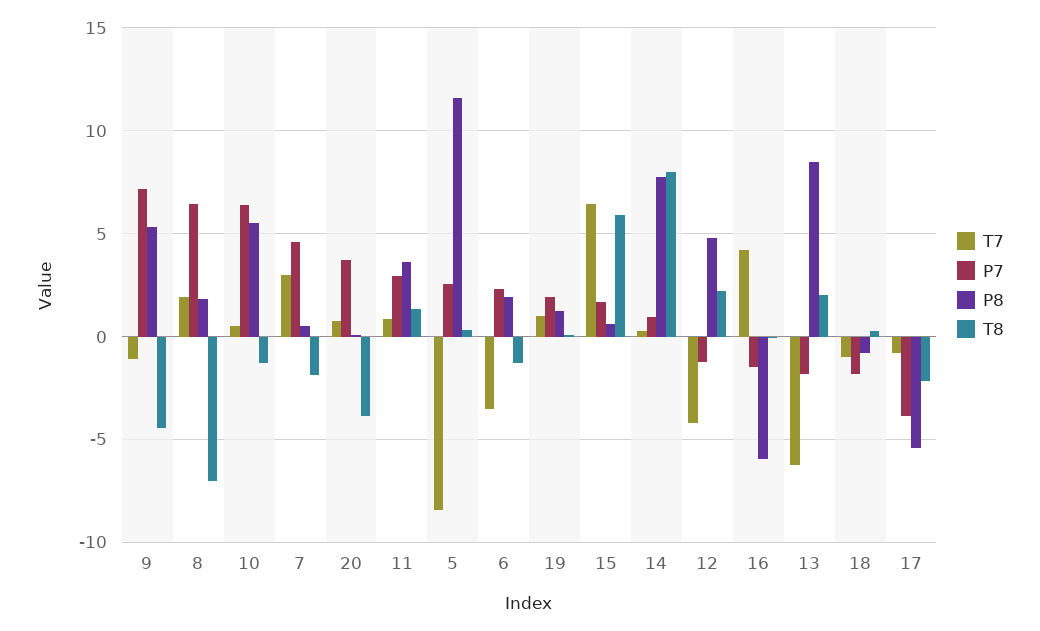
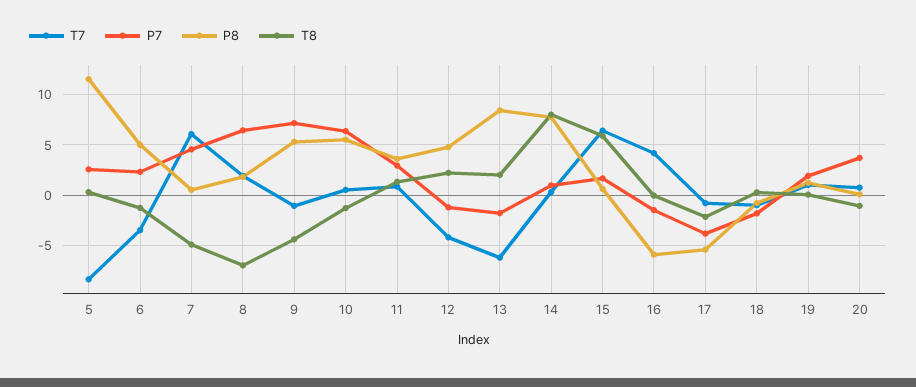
T7, 7: 3 -> 6
T8, 7: -2 -> -5
T8, 20: -4 -> -1
P8, 6: 2 -> 5

